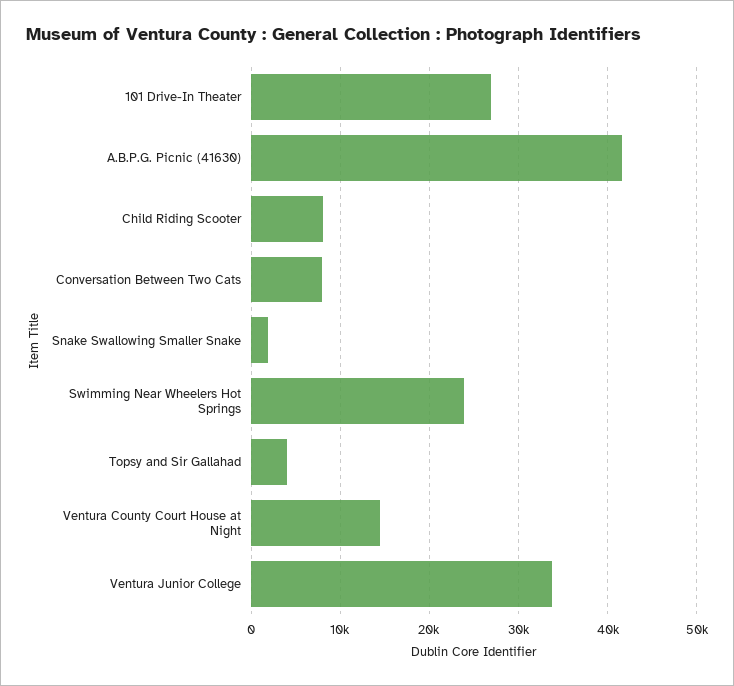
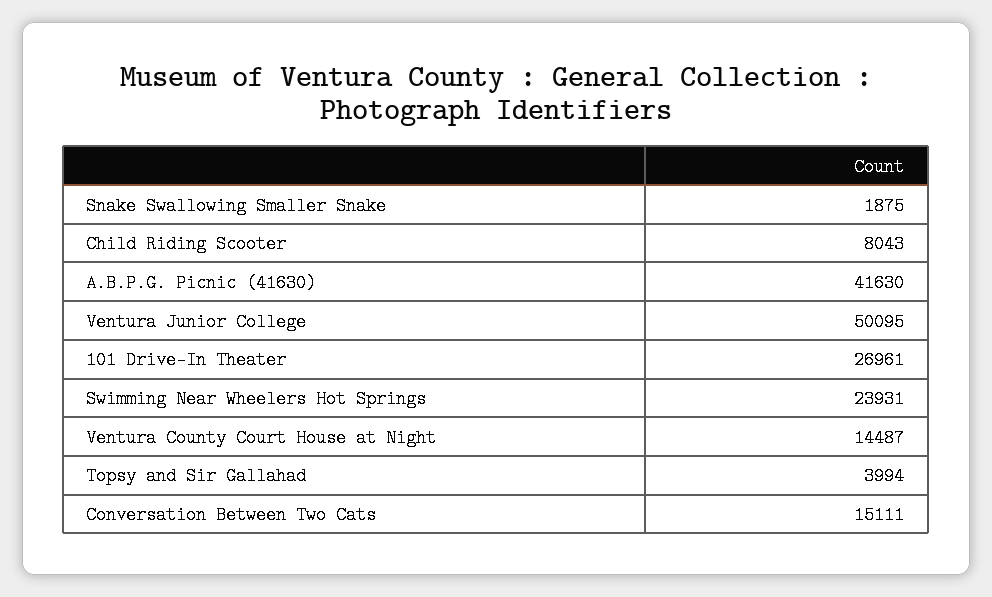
Conversation Between Two Cats: 8000 -> 15111
Ventura Junior College: 34000 -> 50095

